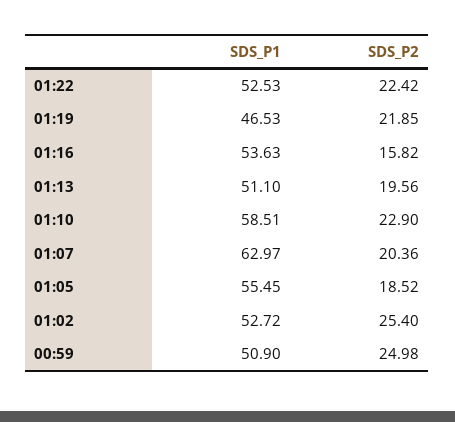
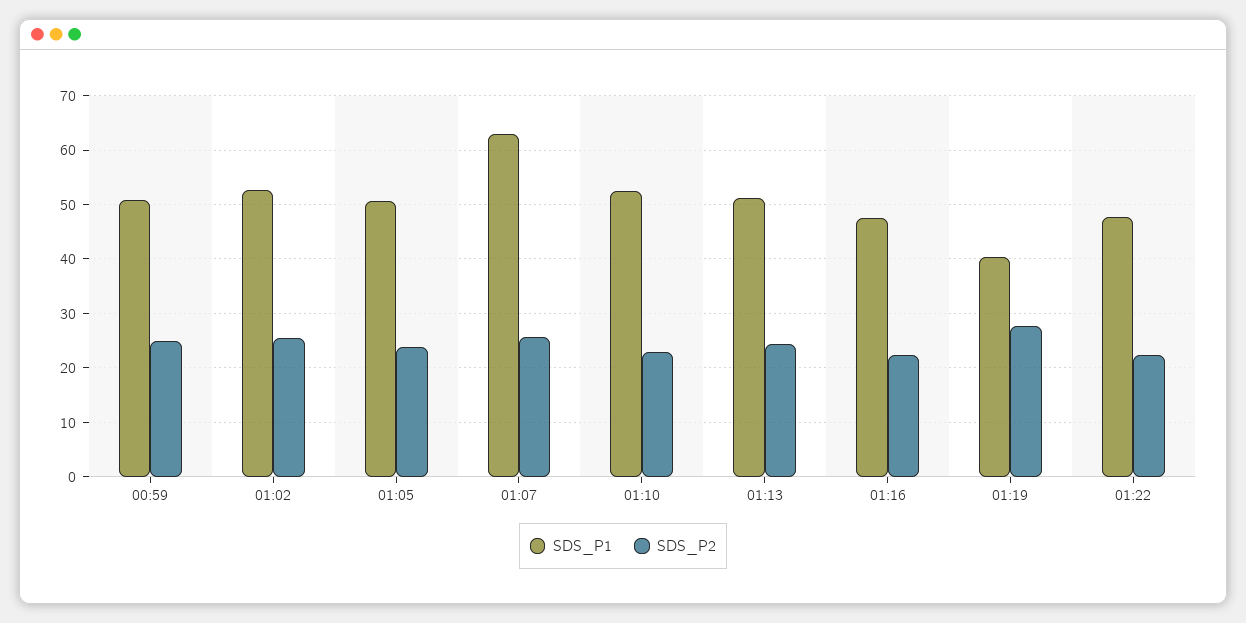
SDS_P1, 01:22: 52.53 -> 48
SDS_P1, 01:19: 46.53 -> 40
SDS_P2, 01:19: 21.85 -> 28
SDS_P1, 01:16: 53.63 -> 48
SDS_P2, 01:16: 15.82 -> 22
SDS_P2, 01:13: 19.56 -> 24
SDS_P1, 01:10: 58.51 -> 52
SDS_P2, 01:07: 20.36 -> 26
SDS_P1, 01:05: 55.45 -> 50
SDS_P2, 01:05: 18.52 -> 24

